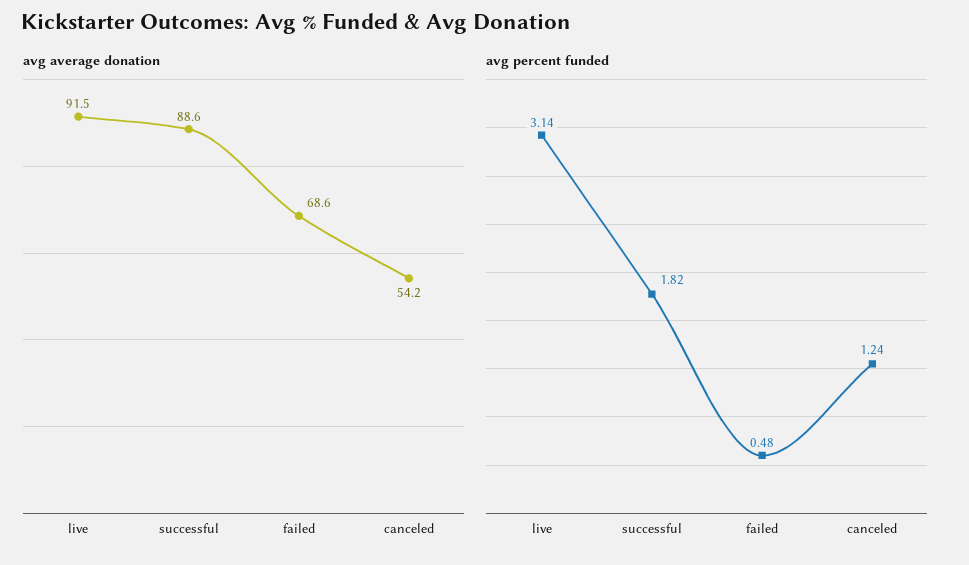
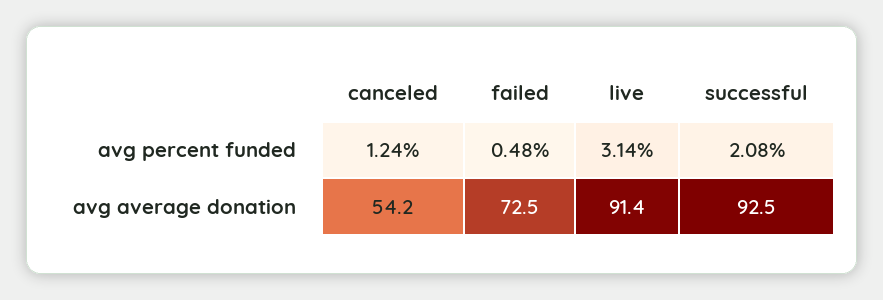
avg average donation, live: 91.5 -> 91.4
avg average donation, successful: 88.6 -> 92.5
avg average donation, failed: 68.6 -> 72.5
avg percent funded, successful: 1.82 -> 2.08

